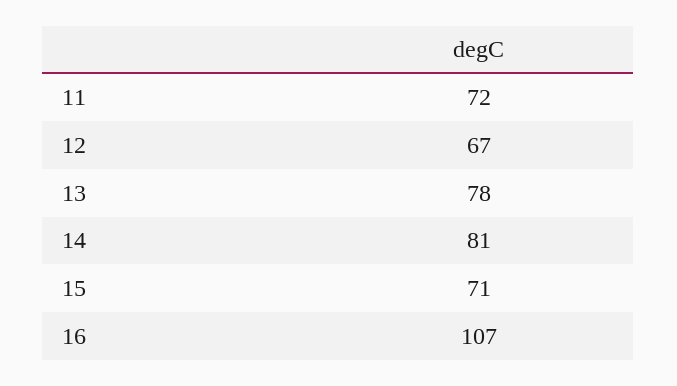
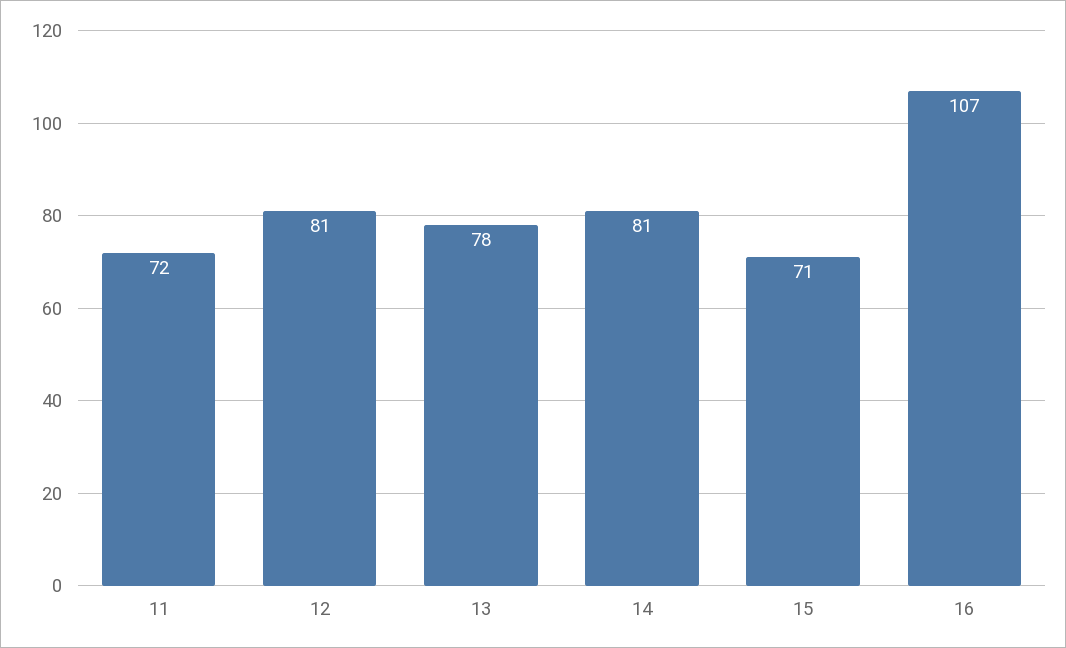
12: 67 -> 81

